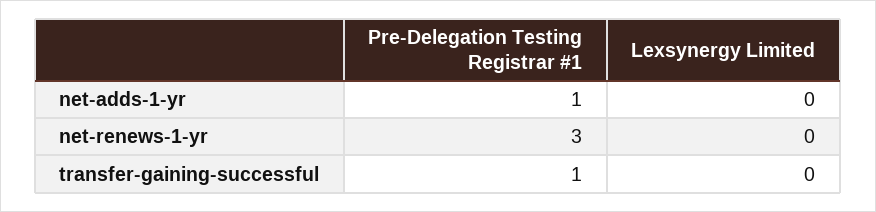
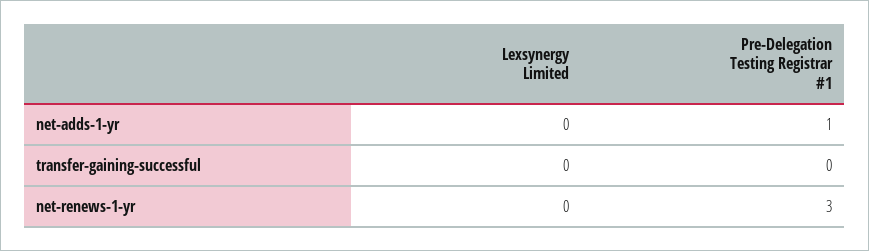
Pre-Delegation Testing Registrar #1, transfer-gaining-successful: 1 -> 0

